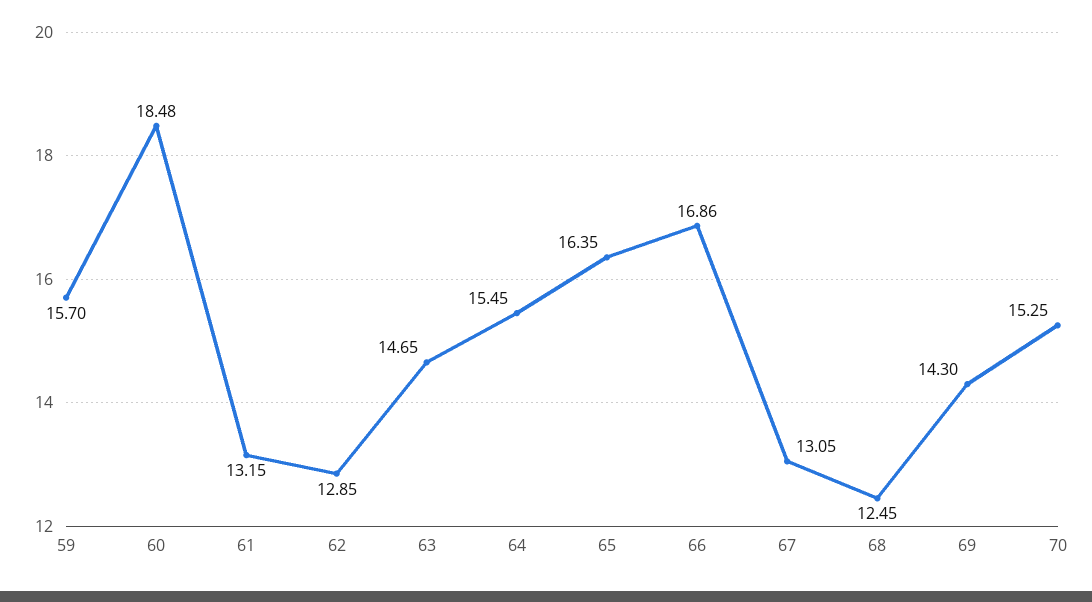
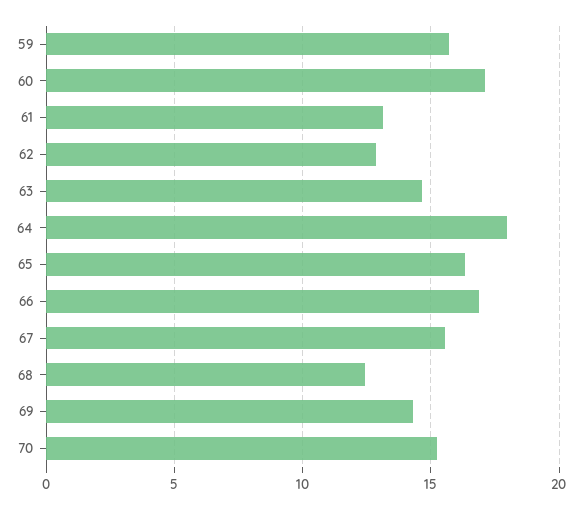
60: 18.48 -> 17
64: 15.45 -> 18
67: 13.05 -> 15.5

